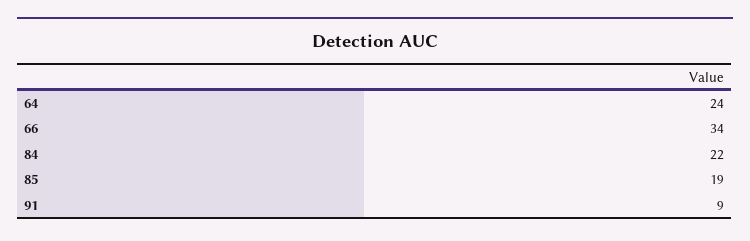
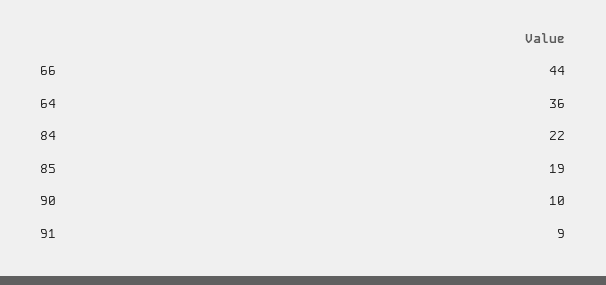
64: 24 -> 36
66: 34 -> 44
90: none -> 10

